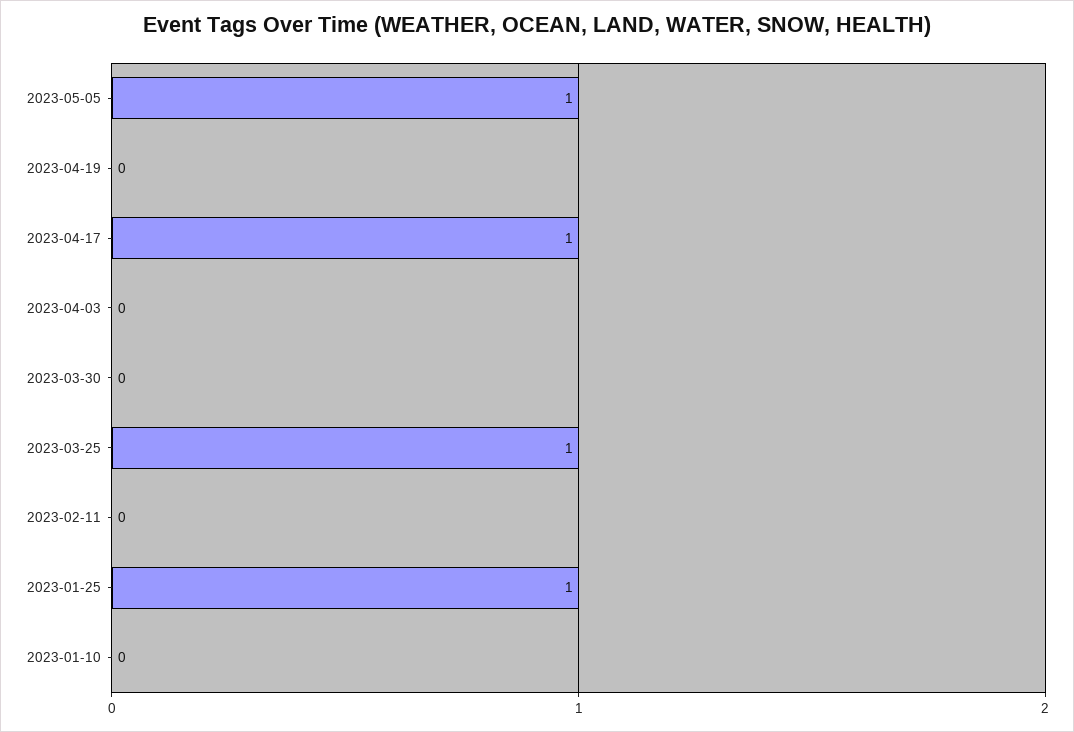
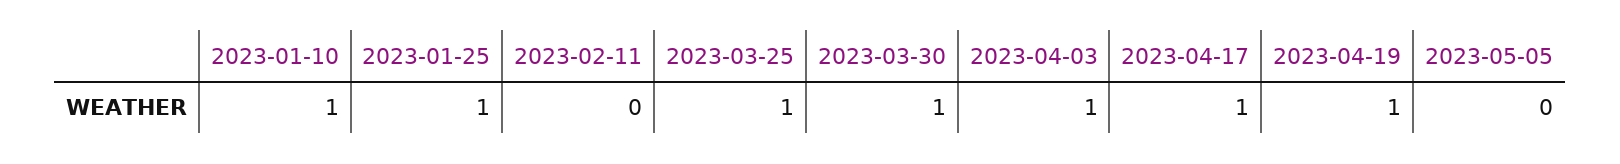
2023-05-05: 1 -> 0
2023-04-19: 0 -> 1
2023-04-03: 0 -> 1
2023-03-30: 0 -> 1
2023-01-10: 0 -> 1

